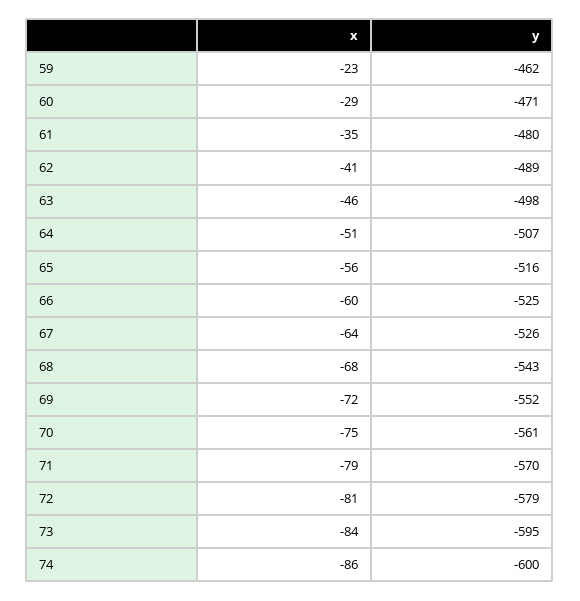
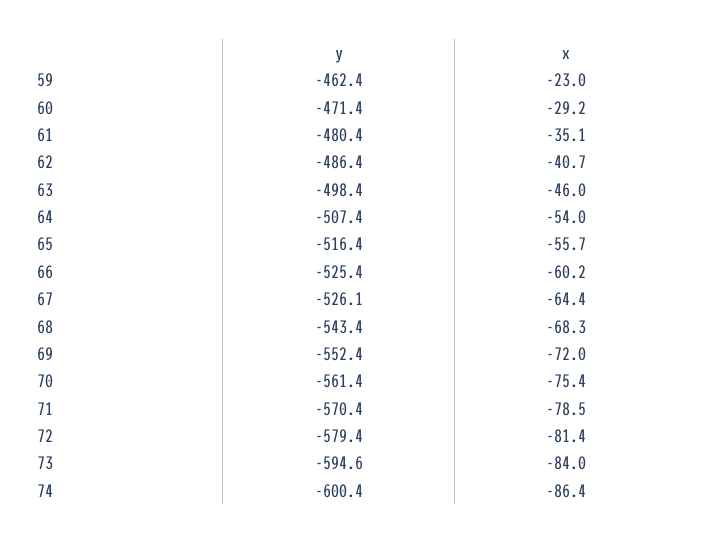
y, 62: -489 -> -486.4
x, 64: -51 -> -54

